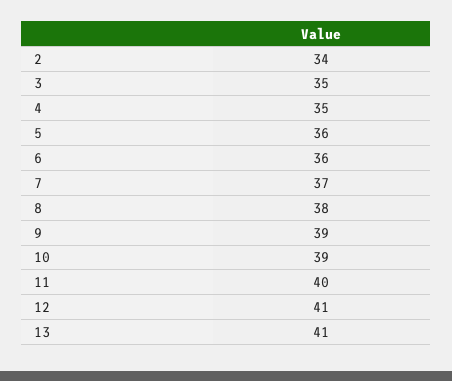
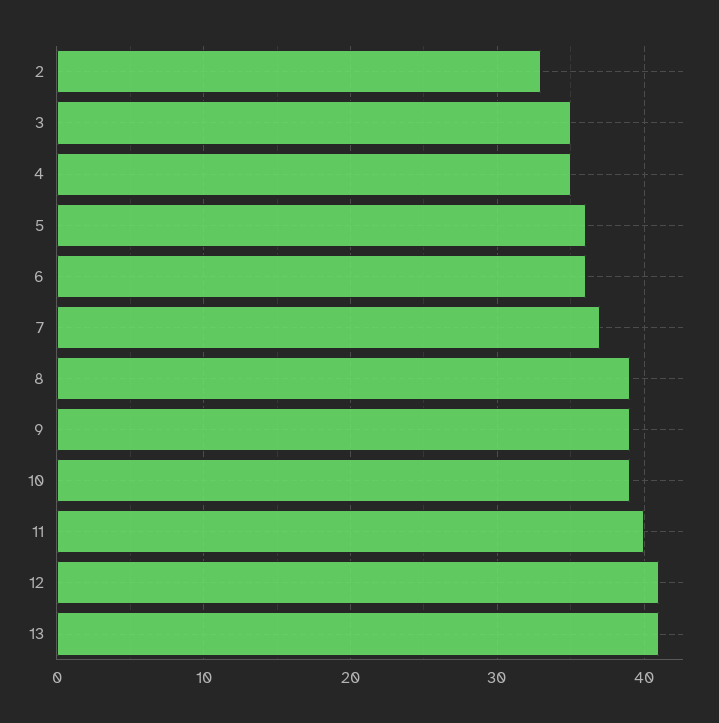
2: 34 -> 33
8: 38 -> 39

